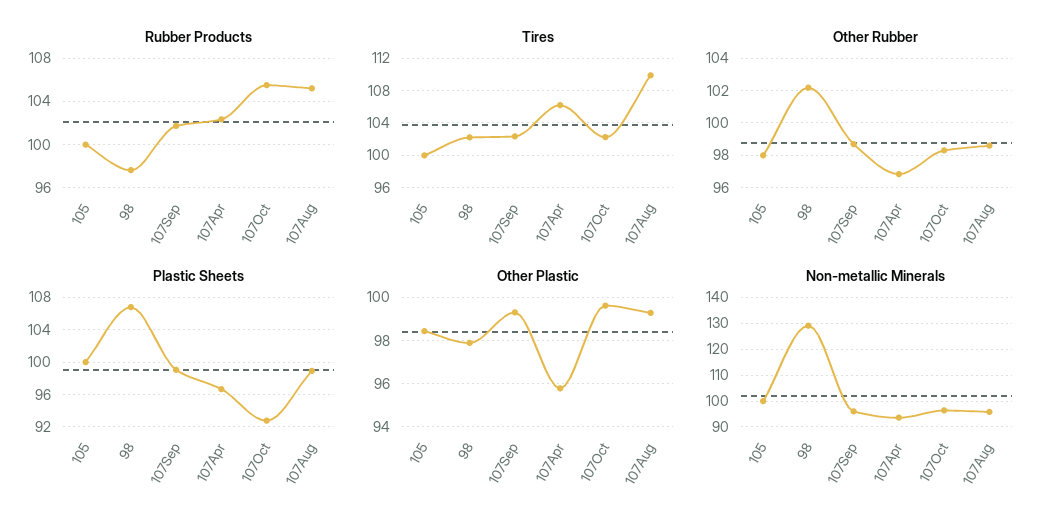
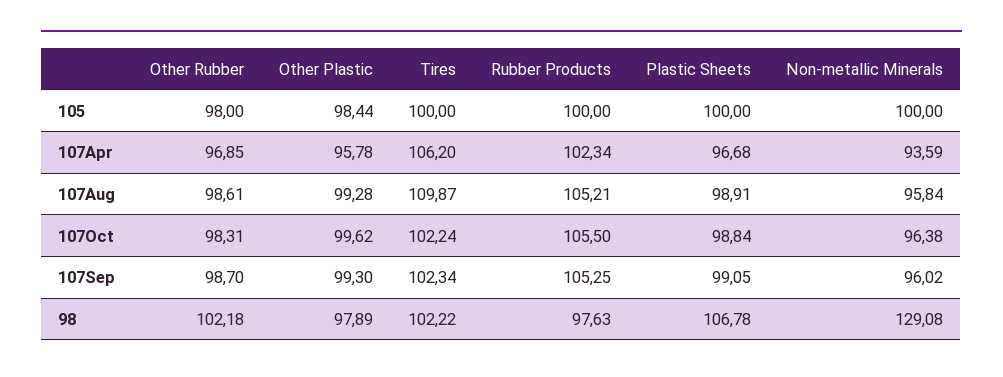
Rubber Products, 107Sep: 102 -> 105.25
Plastic Sheets, 107Oct: 93 -> 98.84

